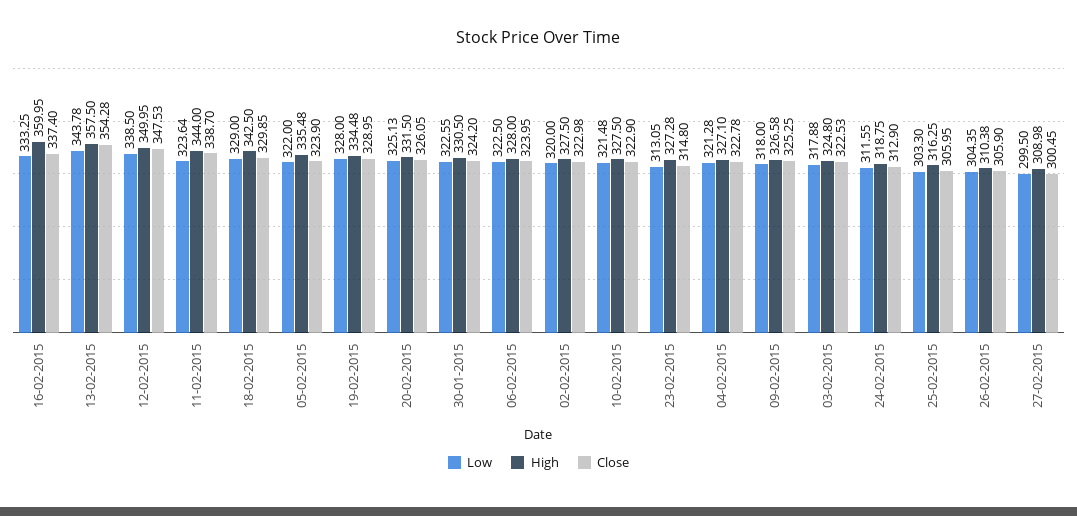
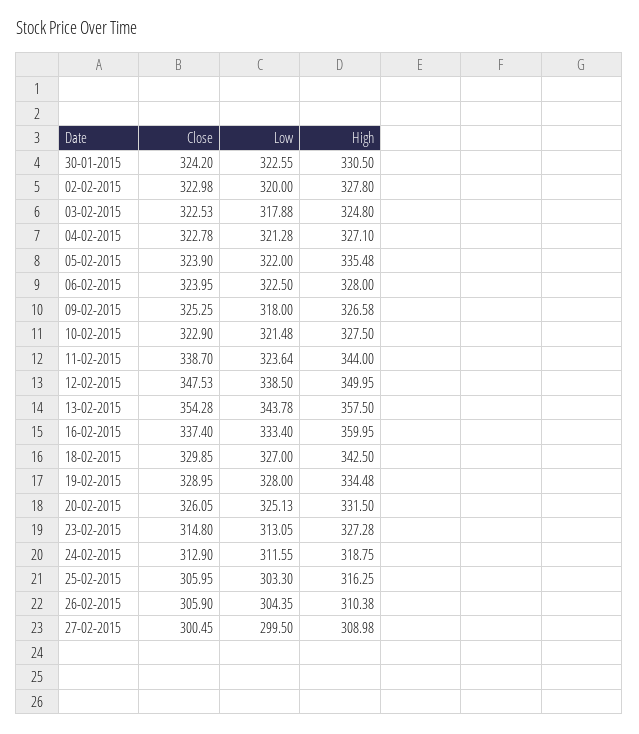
Low, 16-02-2015: 333.25 -> 333.4
Low, 18-02-2015: 329 -> 327
High, 02-02-2015: 327.5 -> 327.8

